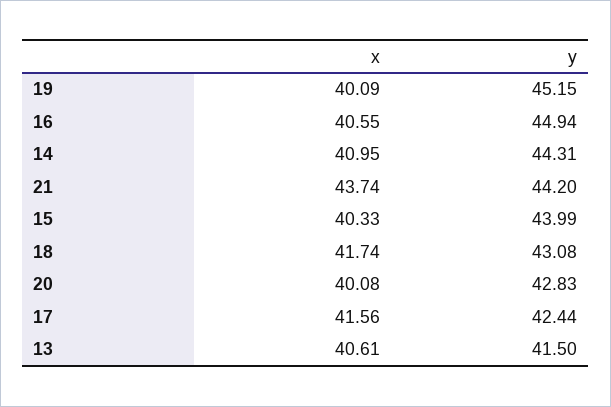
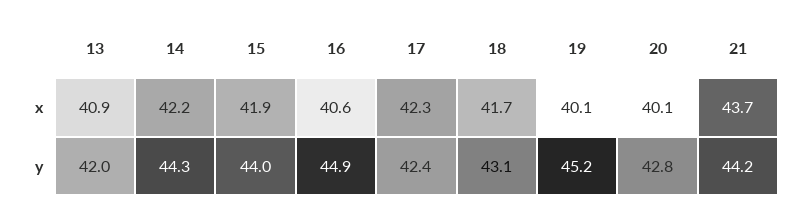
x, 14: 40.95 -> 42.2
x, 15: 40.33 -> 41.9
x, 17: 41.56 -> 42.3
x, 13: 40.61 -> 40.9
y, 13: 41.5 -> 42

